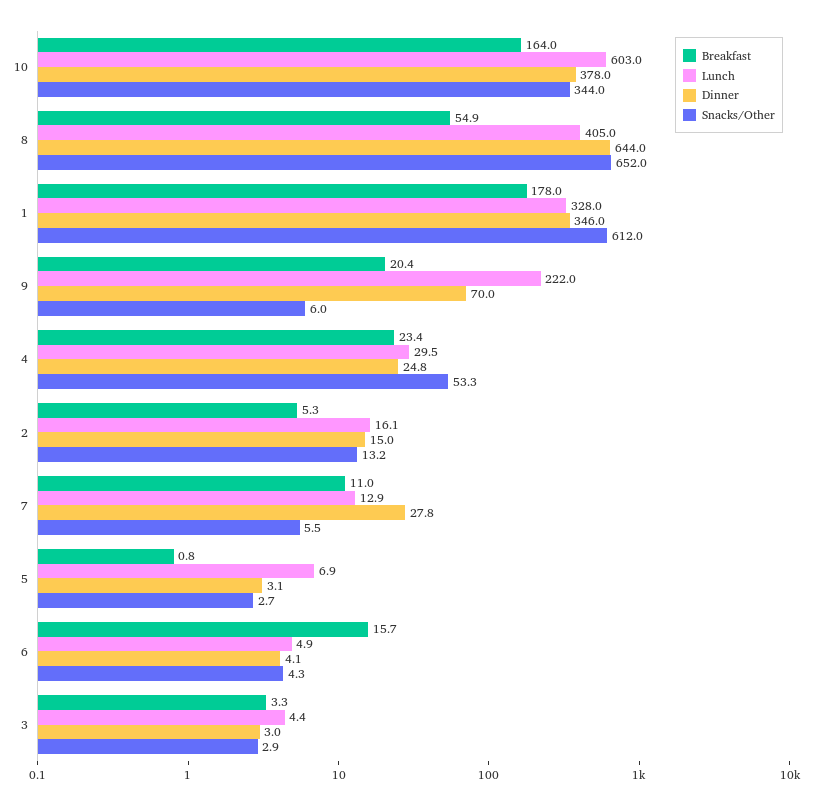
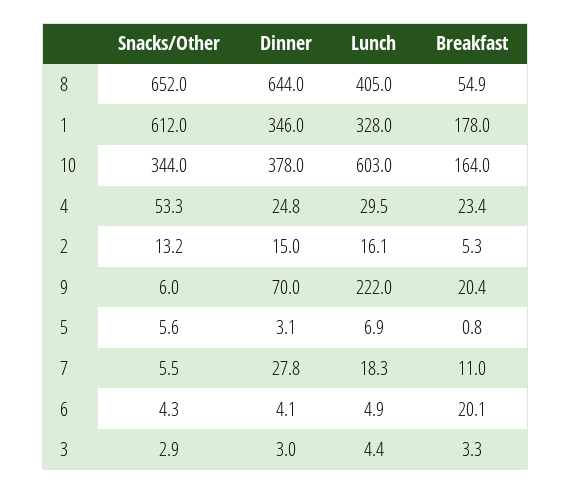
Lunch, 7: 12.9 -> 18.3
Snacks/Other, 5: 2.7 -> 5.6
Breakfast, 6: 15.7 -> 20.1

